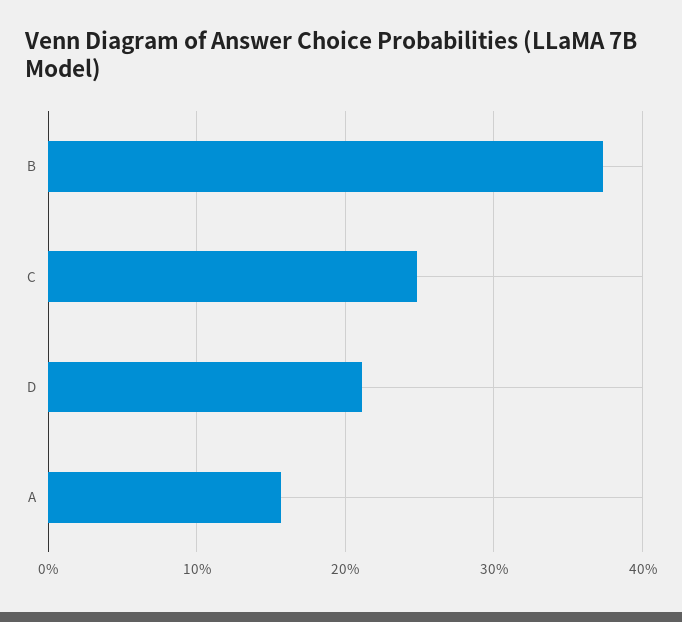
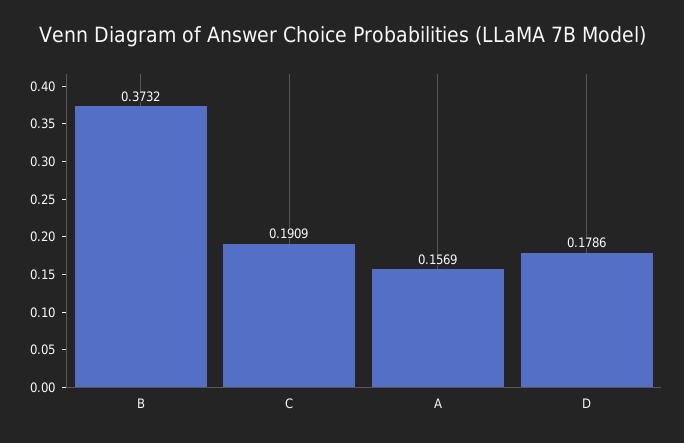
C: 0.25 -> 0.1909
D: 0.21 -> 0.1786

